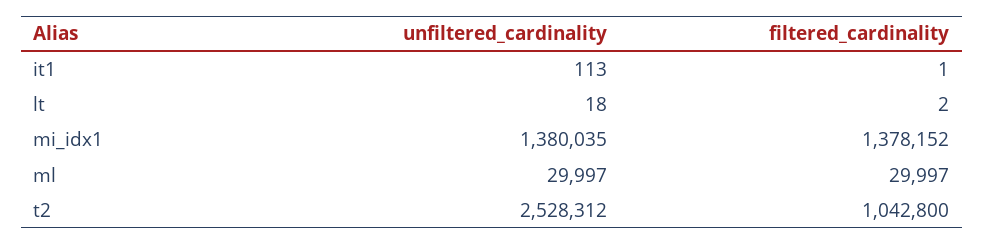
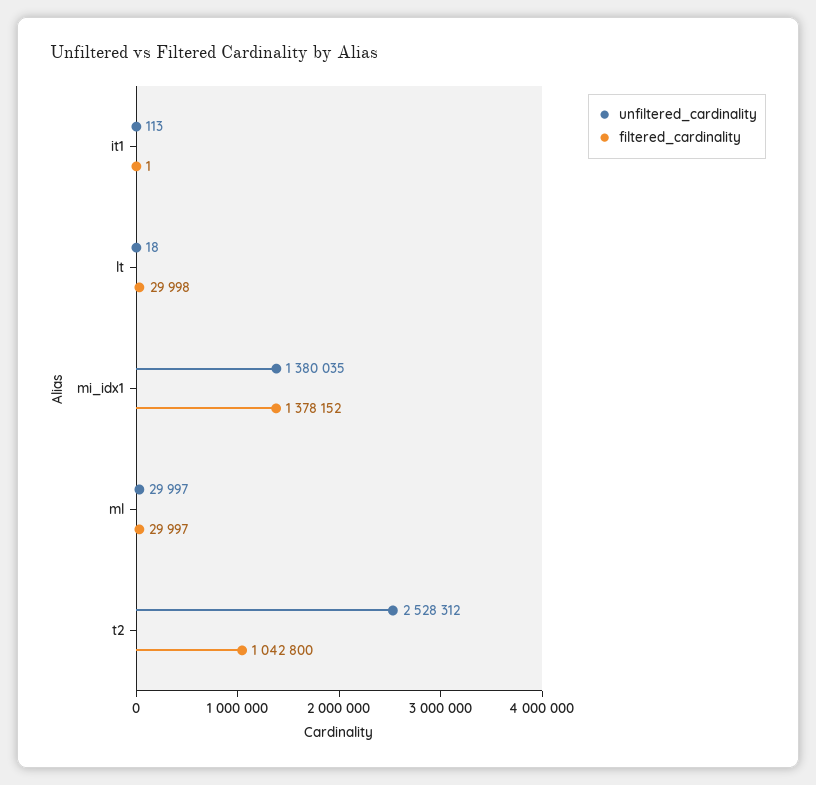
filtered_cardinality, lt: 2 -> 29998

